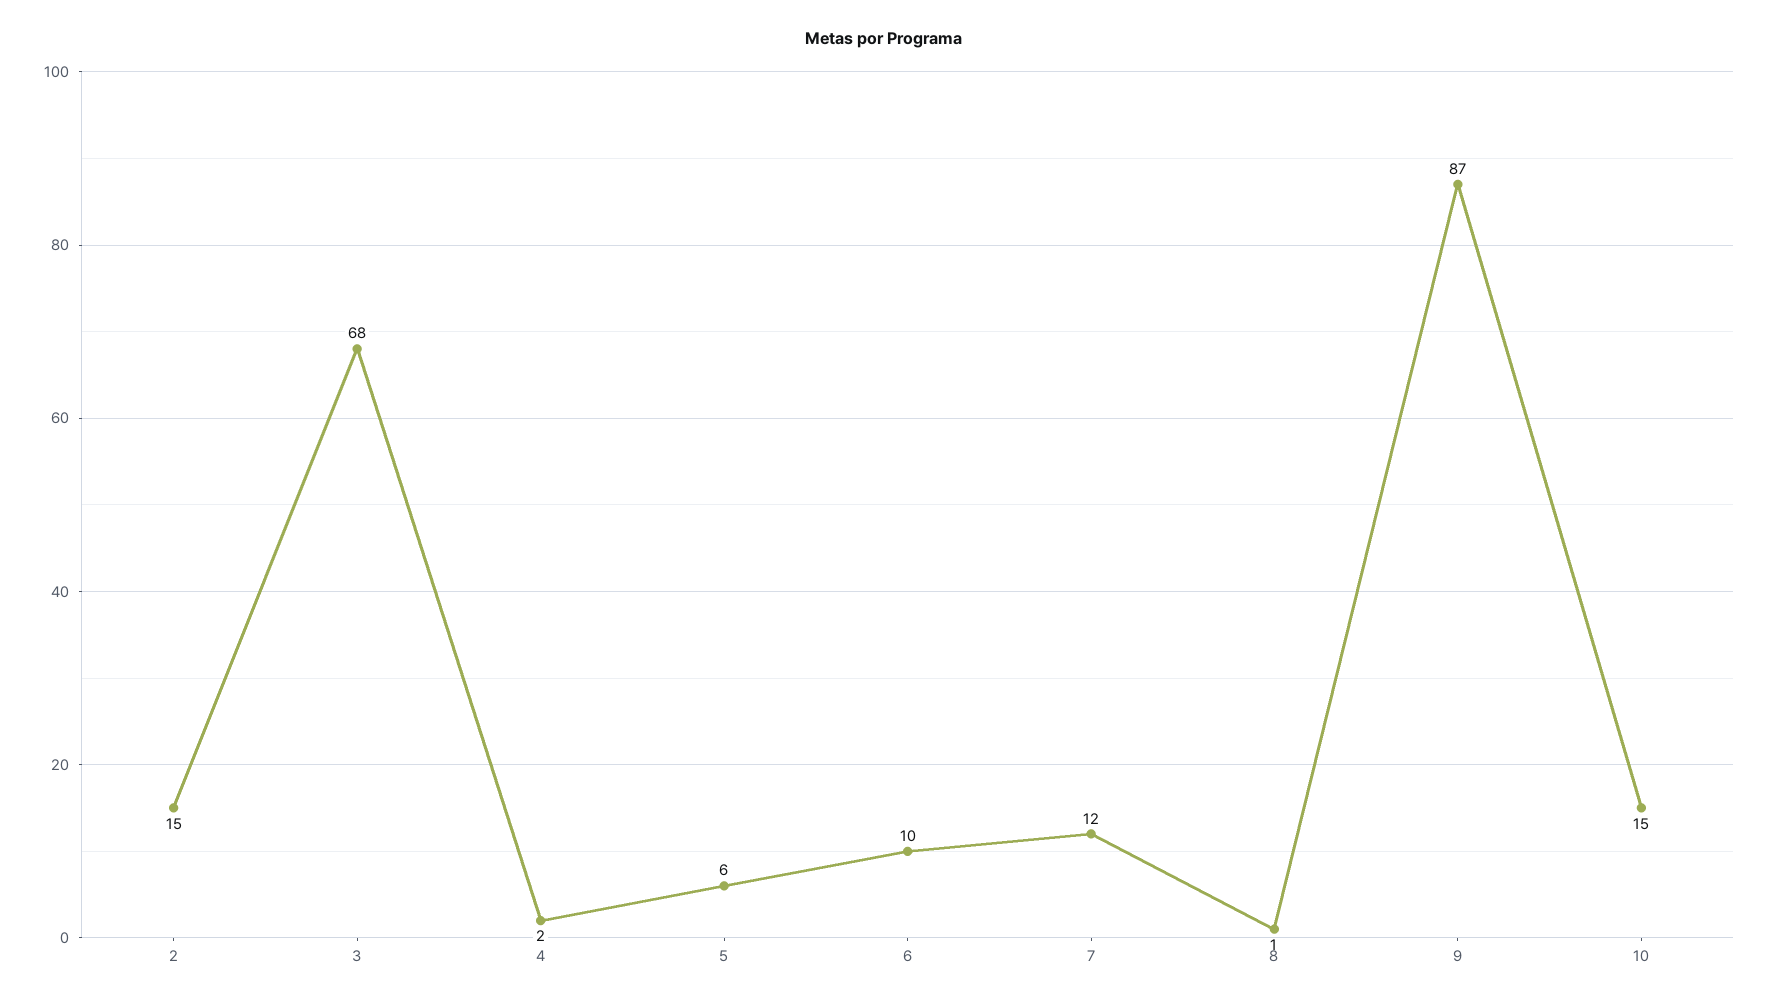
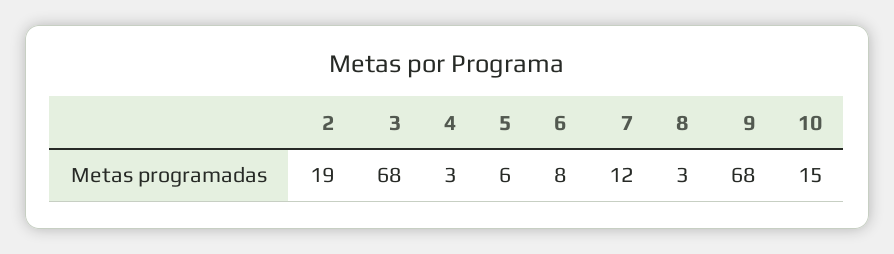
2: 15 -> 19
4: 2 -> 3
6: 10 -> 8
8: 1 -> 3
9: 87 -> 68

